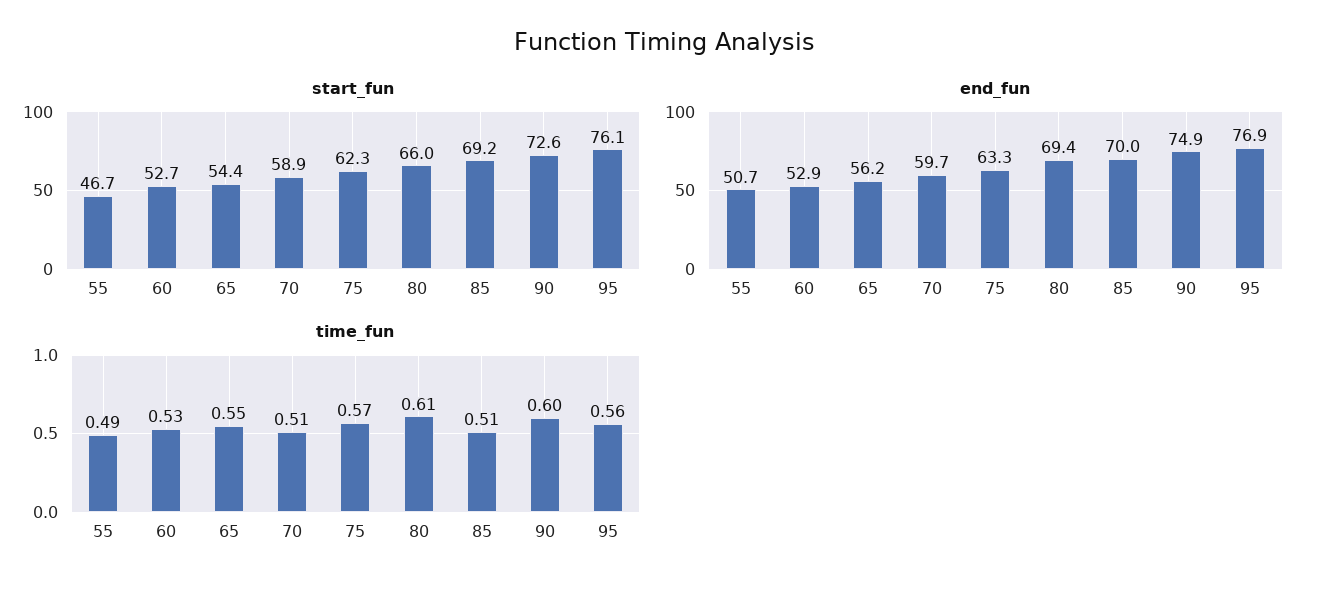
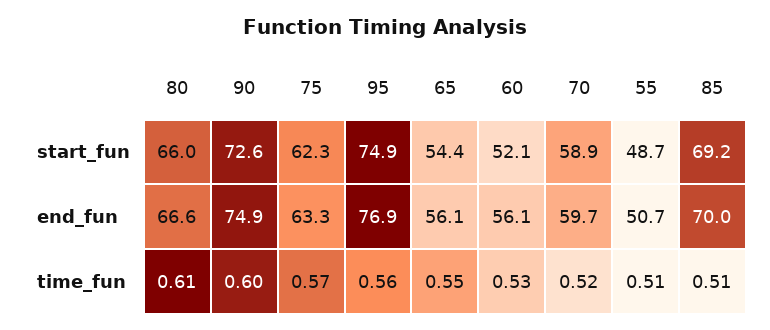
start_fun, 55: 46.7 -> 48.7
start_fun, 60: 52.7 -> 52.1
start_fun, 95: 76.1 -> 74.9
end_fun, 60: 52.9 -> 56.1
end_fun, 65: 56.2 -> 56.1
end_fun, 80: 69.4 -> 66.6
time_fun, 55: 0.49 -> 0.51
time_fun, 70: 0.51 -> 0.52

